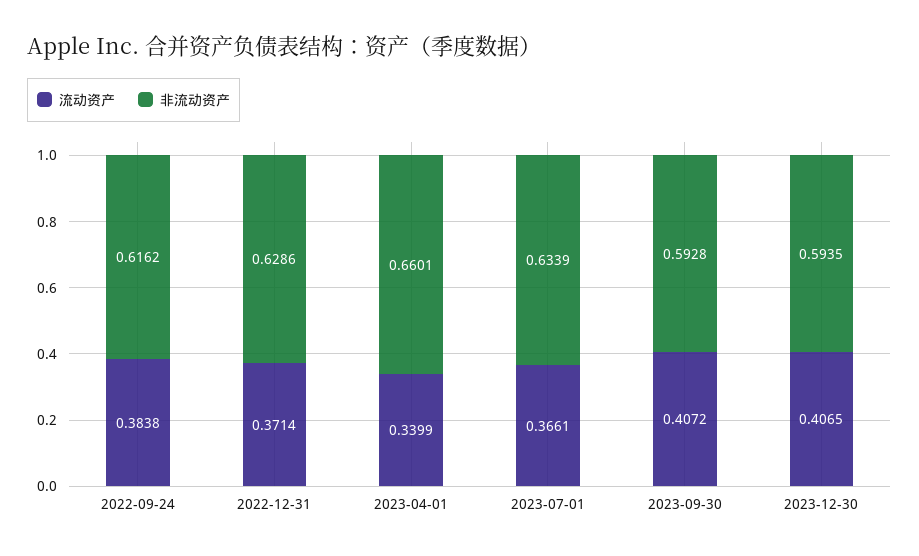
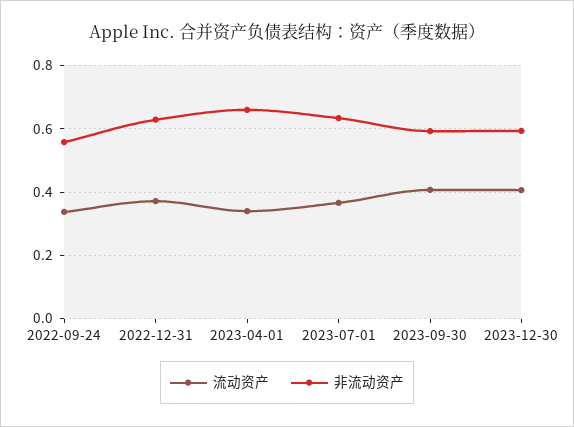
流动资产, 2022-09-24: 0.3838 -> 0.34
非流动资产, 2022-09-24: 0.6162 -> 0.56

